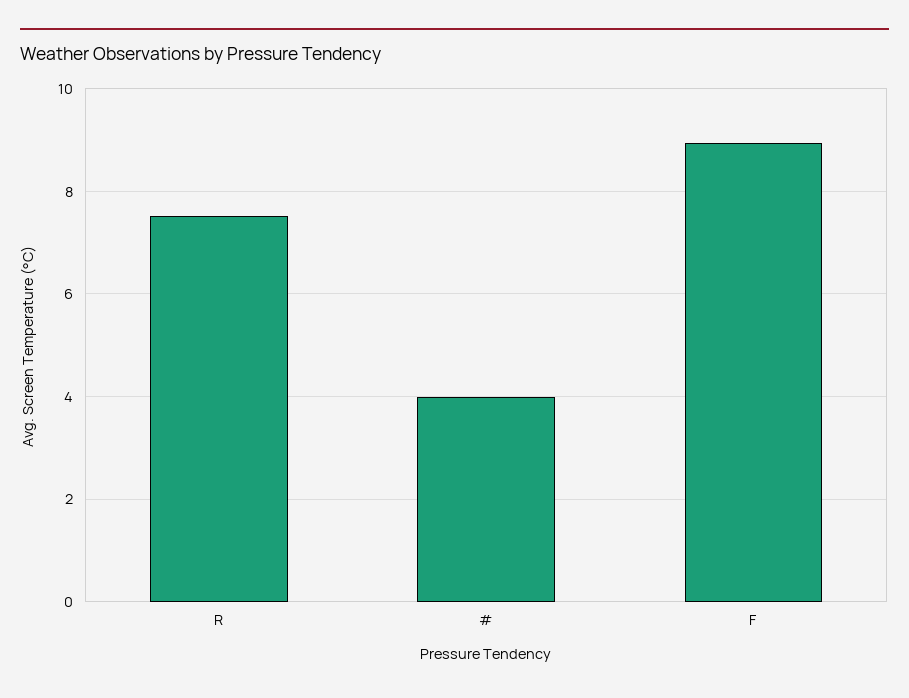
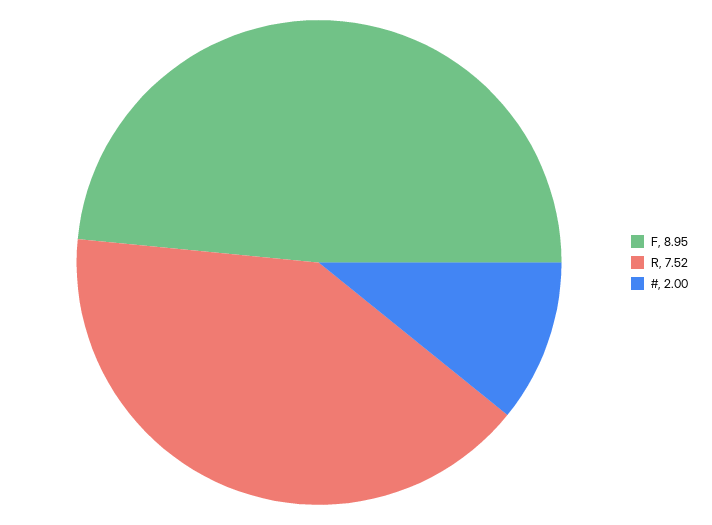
#: 4 -> 2

